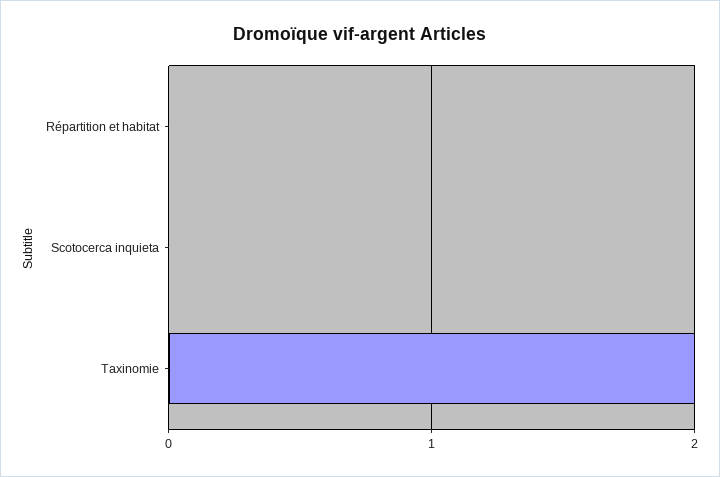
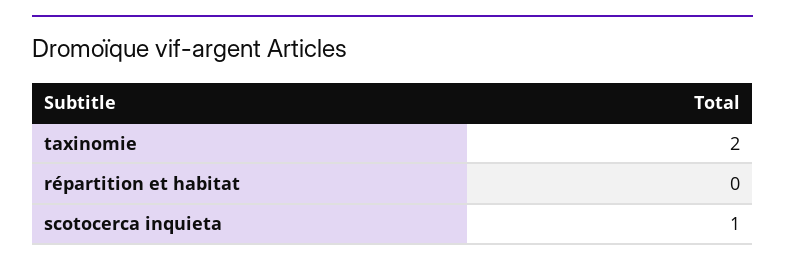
Scotocerca inquieta: 0 -> 1

